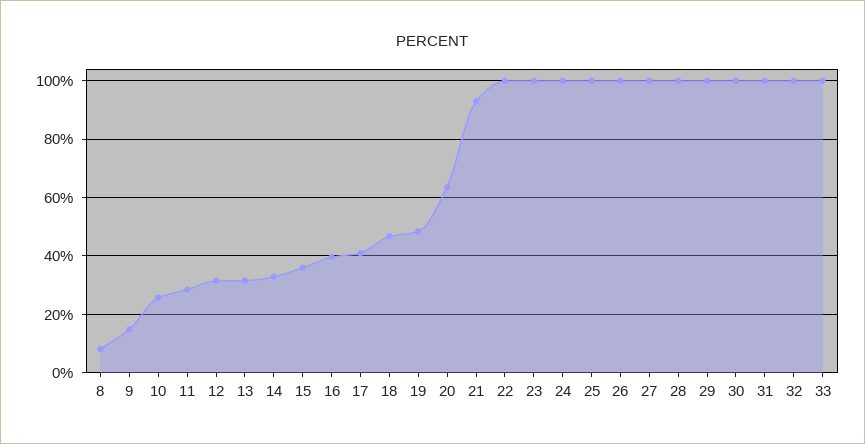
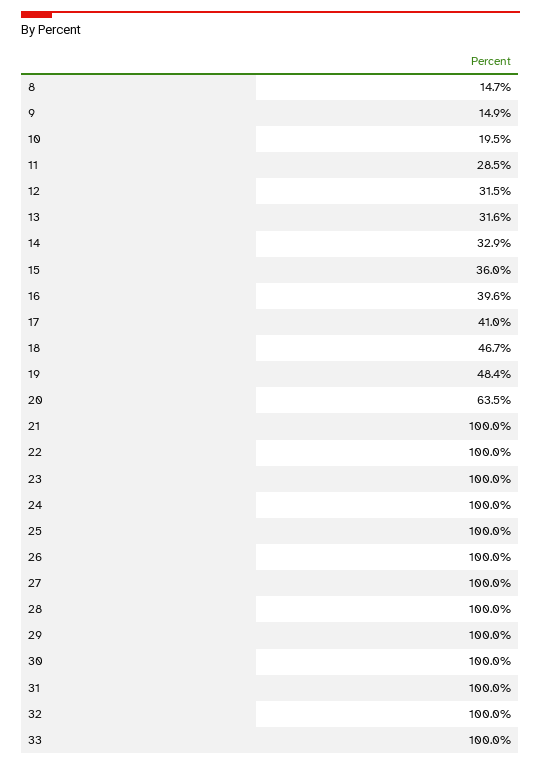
8: 7.5 -> 14.7
10: 25 -> 19.5
21: 92.5 -> 100

